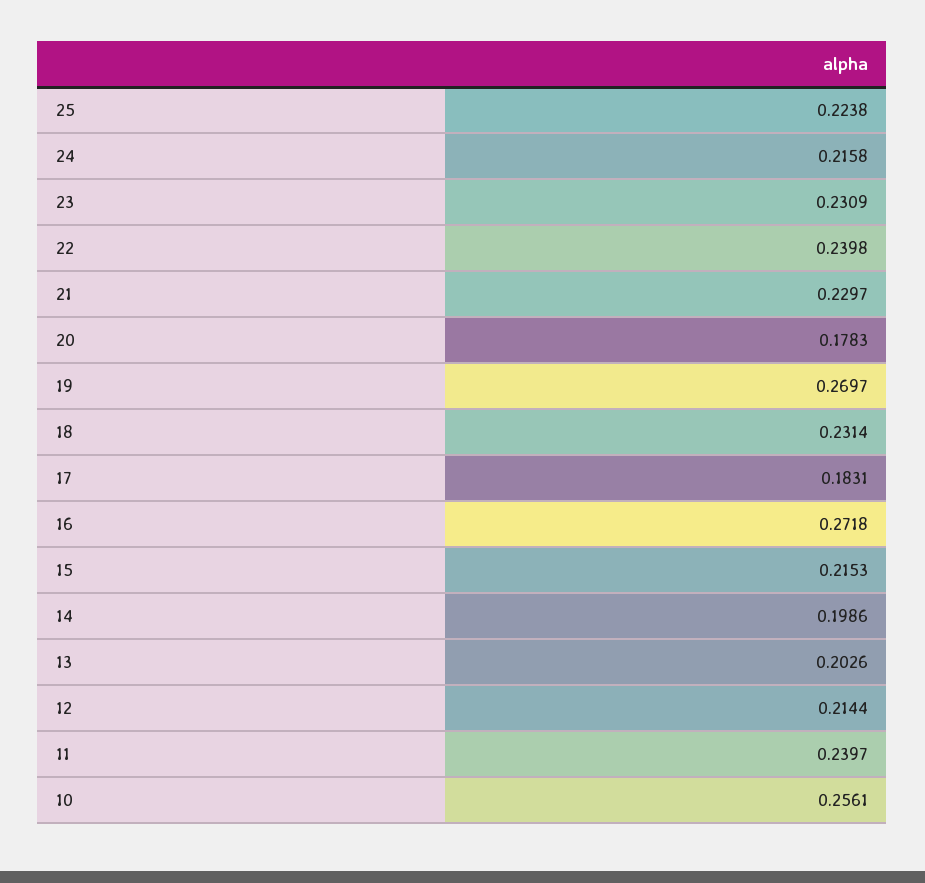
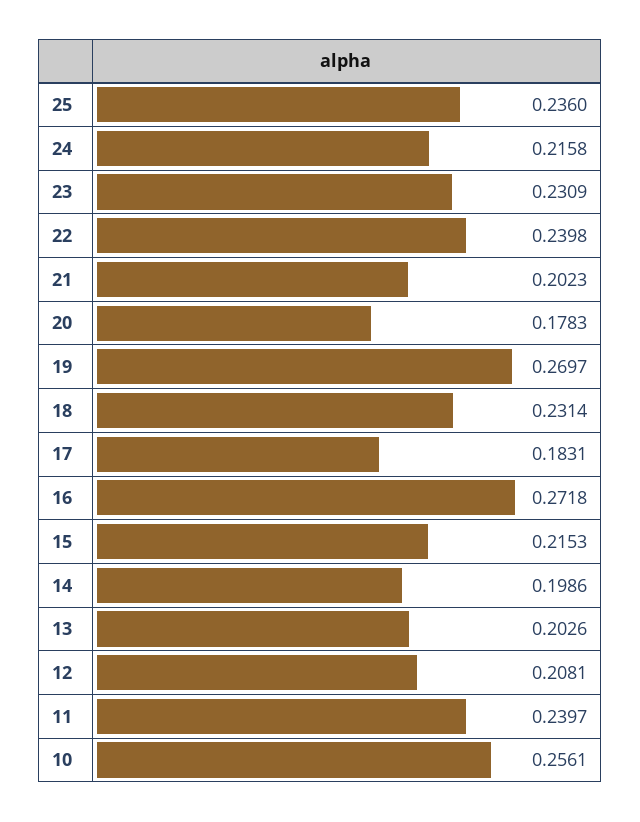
25: 0.2238 -> 0.236
21: 0.2297 -> 0.2023
12: 0.2144 -> 0.2081

